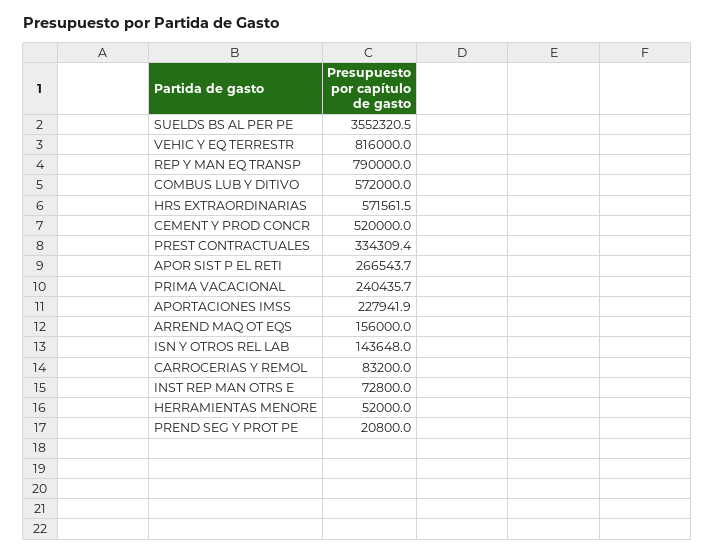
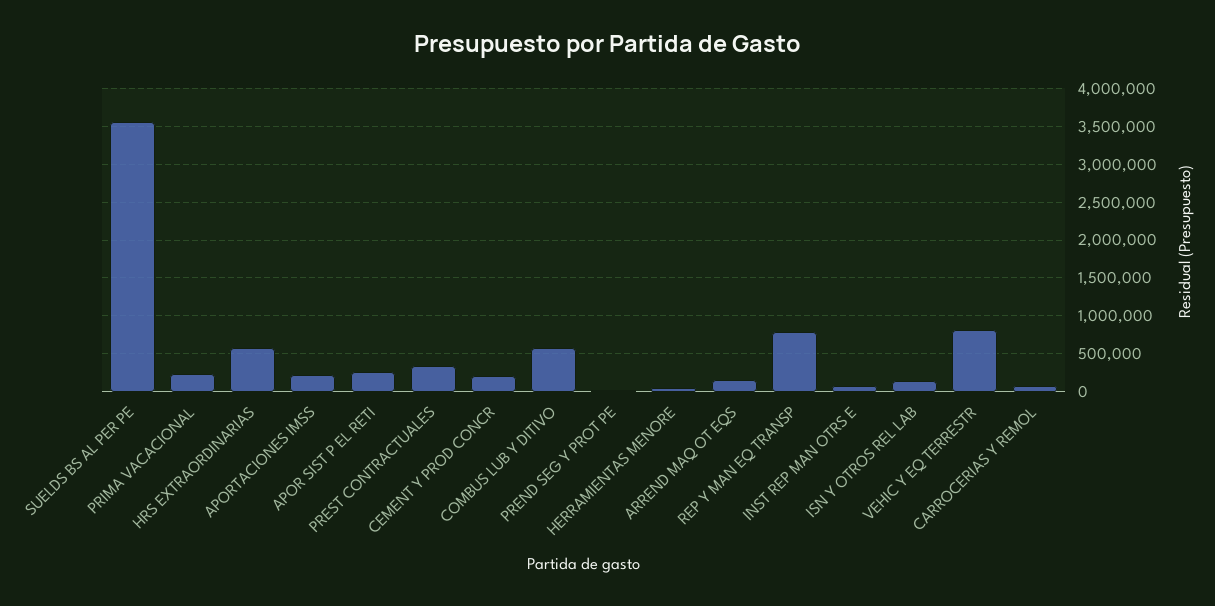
CEMENT Y PROD CONCR: 520000 -> 200000

